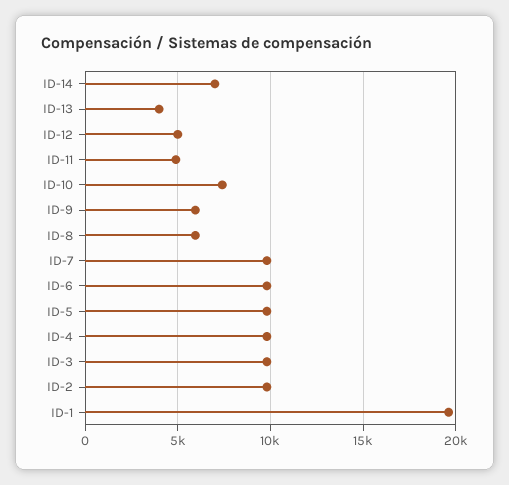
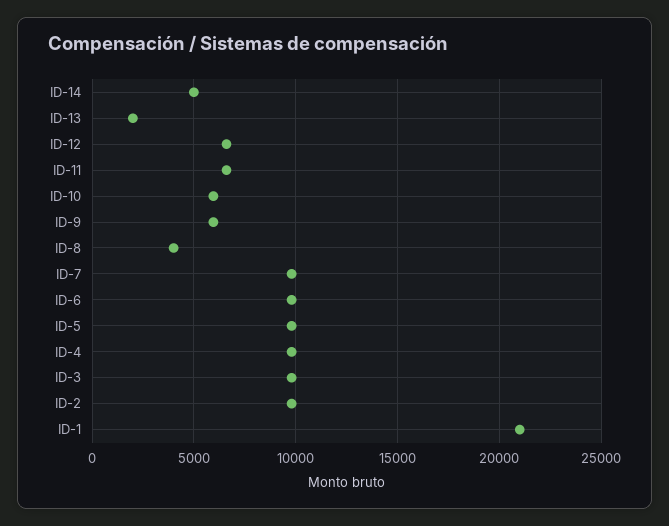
ID-14: 7000 -> 5000
ID-13: 4000 -> 2000
ID-12: 5000 -> 6500
ID-11: 5000 -> 6500
ID-10: 7500 -> 6000
ID-8: 6000 -> 4000
ID-1: 19500 -> 21000

